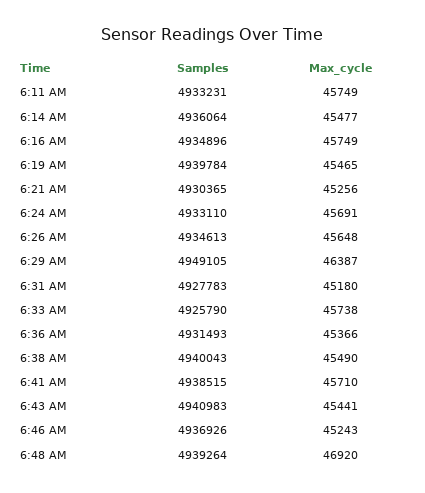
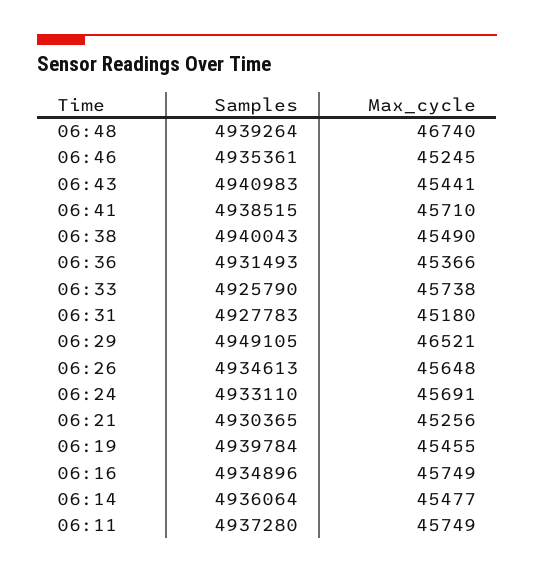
Samples, 6:11 AM: 4933231 -> 4937280
Max_cycle, 6:19 AM: 45465 -> 45455
Max_cycle, 6:29 AM: 46387 -> 46521
Samples, 6:46 AM: 4936926 -> 4935361
Max_cycle, 6:46 AM: 45243 -> 45245
Max_cycle, 6:48 AM: 46920 -> 46740

